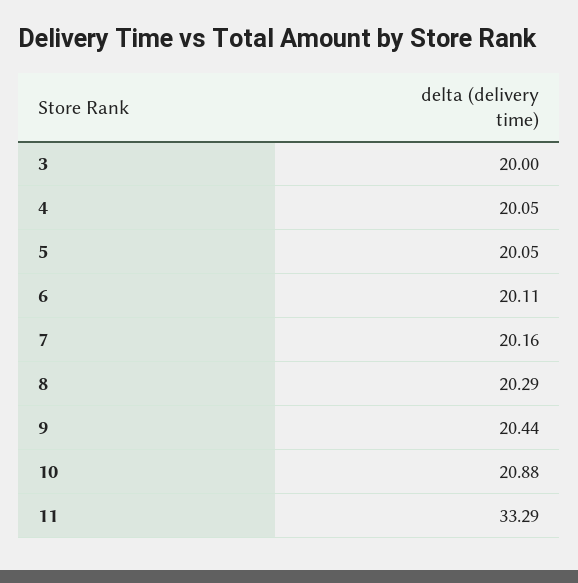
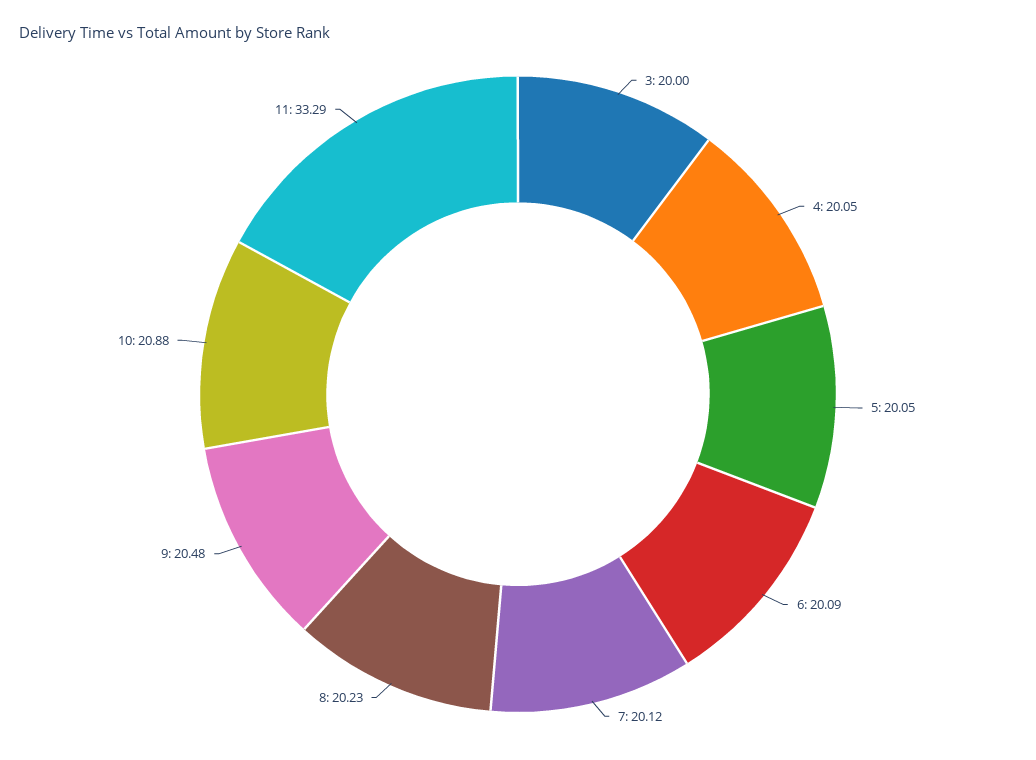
6: 20.11 -> 20.09
7: 20.16 -> 20.12
8: 20.29 -> 20.23
9: 20.44 -> 20.48

